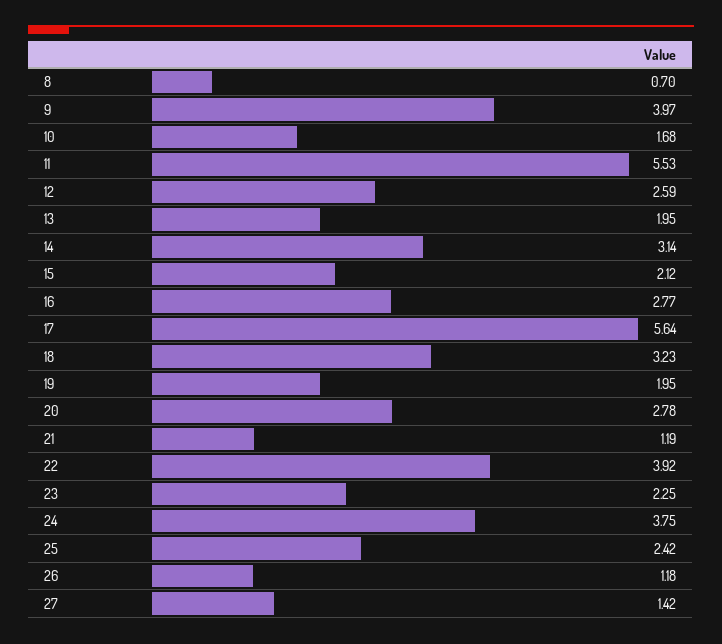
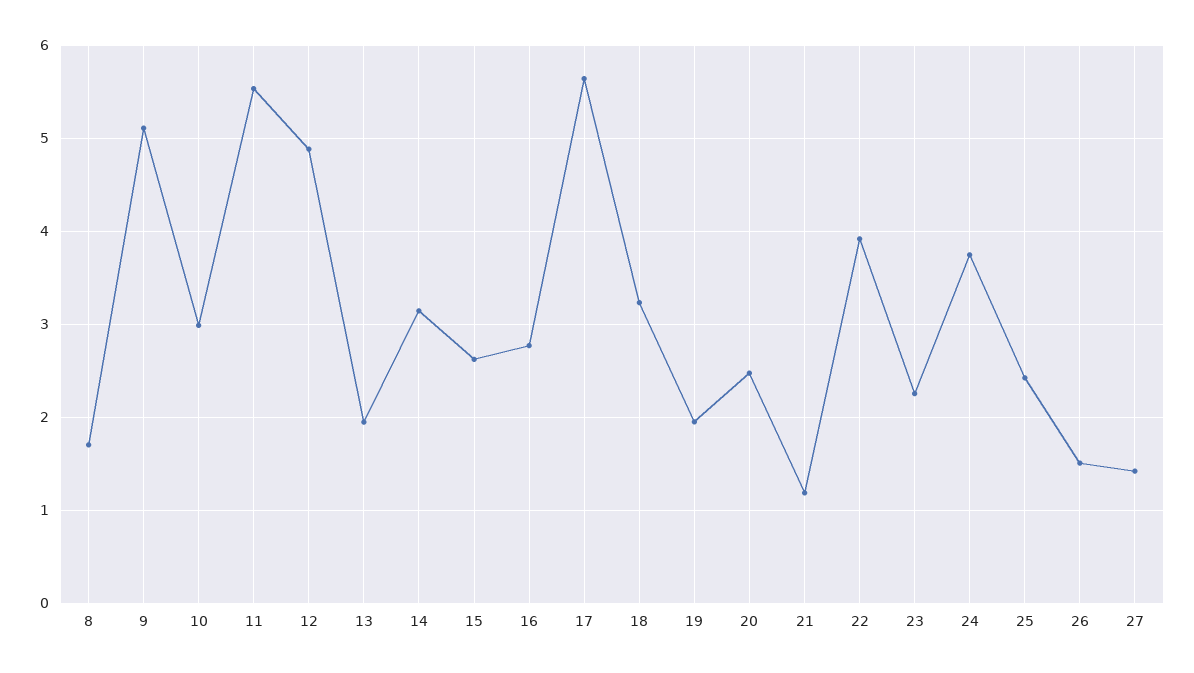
8: 0.7 -> 1.7
9: 3.97 -> 5.1
10: 1.68 -> 3
12: 2.59 -> 4.9
15: 2.12 -> 2.6
20: 2.78 -> 2.5
26: 1.18 -> 1.5

